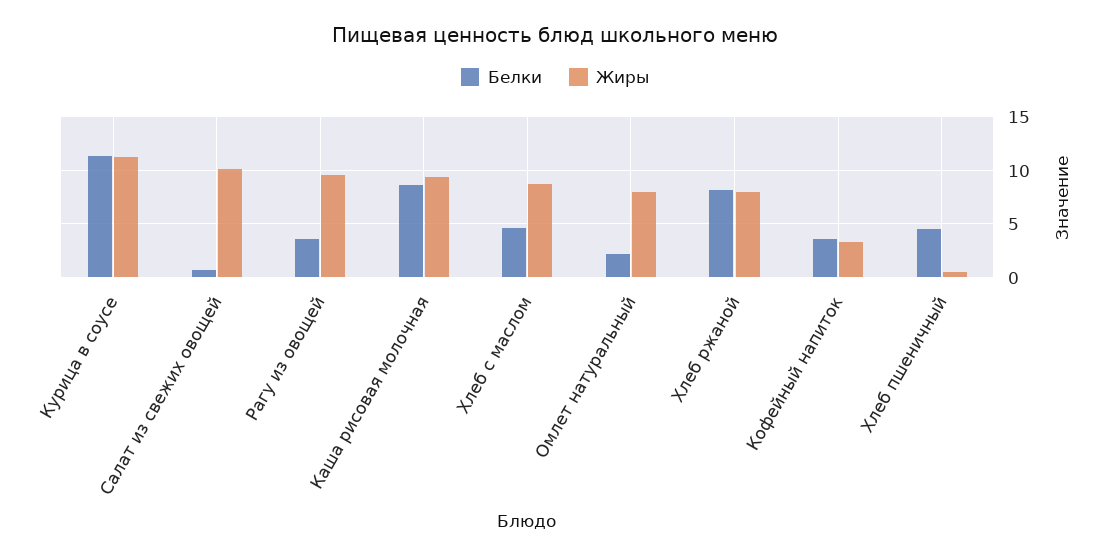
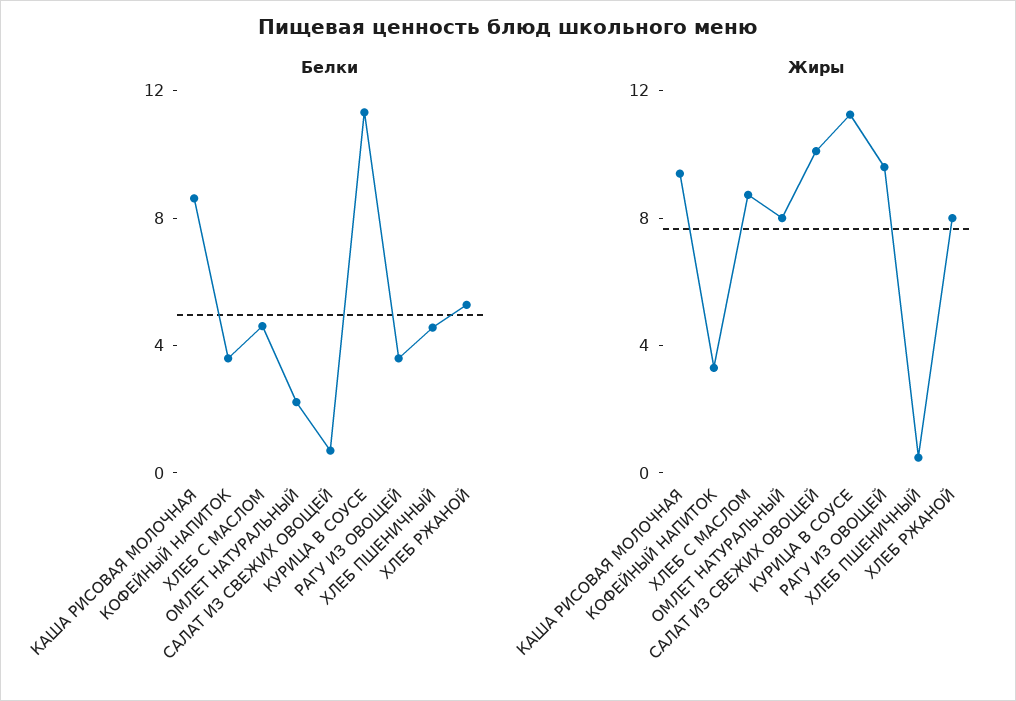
Белки, Хлеб ржаной: 8 -> 5

